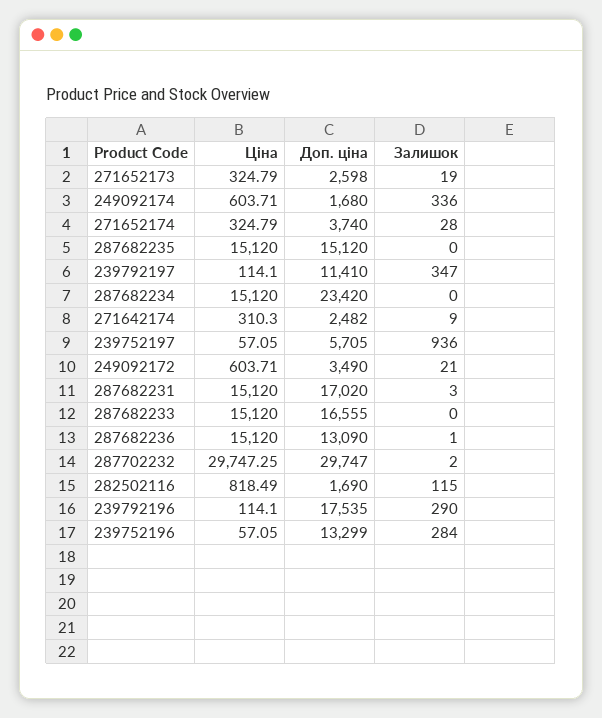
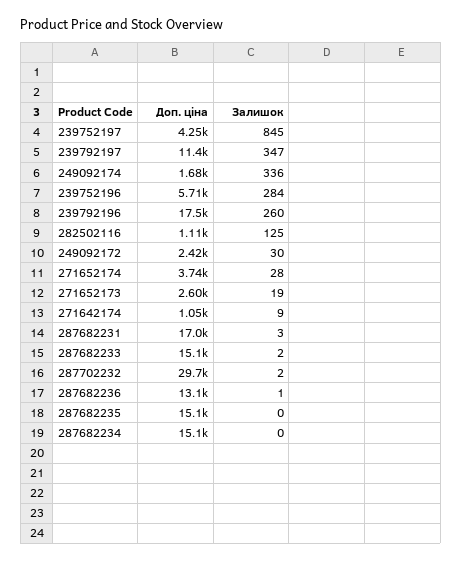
Ціна, 271652173: 324.79 -> none
Ціна, 249092174: 603.71 -> none
Ціна, 271652174: 324.79 -> none
Ціна, 287682235: 15120 -> none
Ціна, 239792197: 114.1 -> none
Ціна, 287682234: 15120 -> none
Доп. ціна, 287682234: 23420 -> 15100
Ціна, 271642174: 310.3 -> none
Доп. ціна, 271642174: 2482 -> 1050
Ціна, 239752197: 57.05 -> none
Доп. ціна, 239752197: 5705 -> 4250
Залишок, 239752197: 936 -> 845
Ціна, 249092172: 603.71 -> none
Доп. ціна, 249092172: 3490 -> 2420
Залишок, 249092172: 21 -> 30
Ціна, 287682231: 15120 -> none
Ціна, 287682233: 15120 -> none
Доп. ціна, 287682233: 16555 -> 15100
Залишок, 287682233: 0 -> 2
Ціна, 287682236: 15120 -> none
Ціна, 287702232: 29747.25 -> none
Ціна, 282502116: 818.49 -> none
Доп. ціна, 282502116: 1690 -> 1110
Залишок, 282502116: 115 -> 125
Ціна, 239792196: 114.1 -> none
Залишок, 239792196: 290 -> 260
Ціна, 239752196: 57.05 -> none
Доп. ціна, 239752196: 13299 -> 5710

